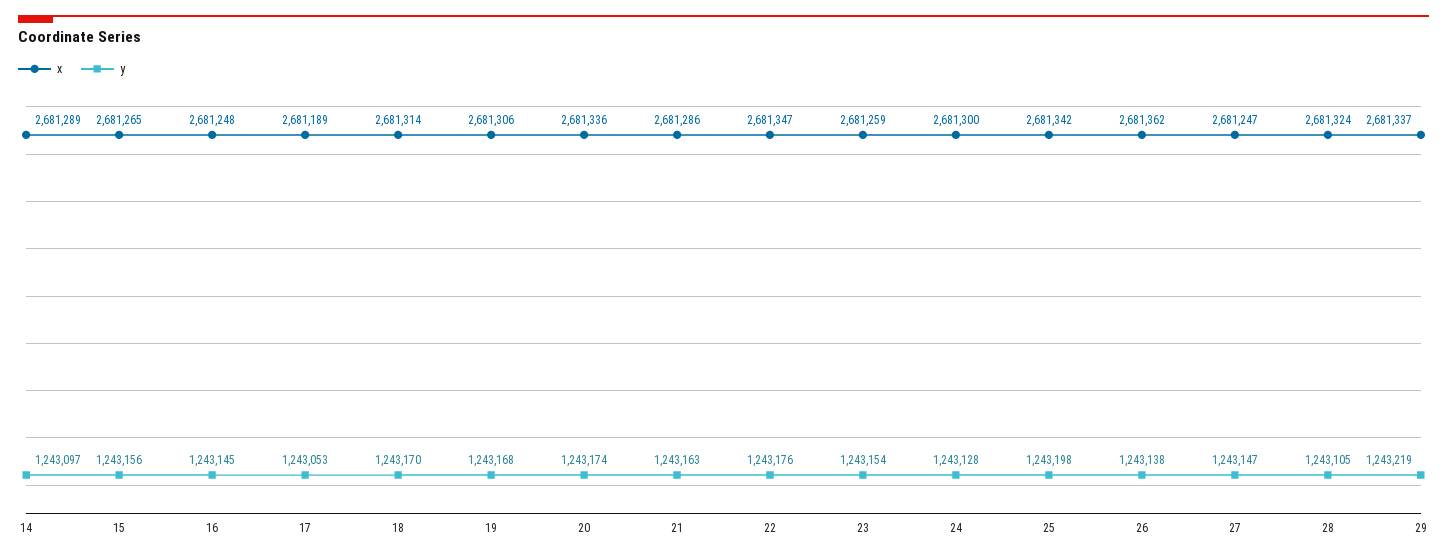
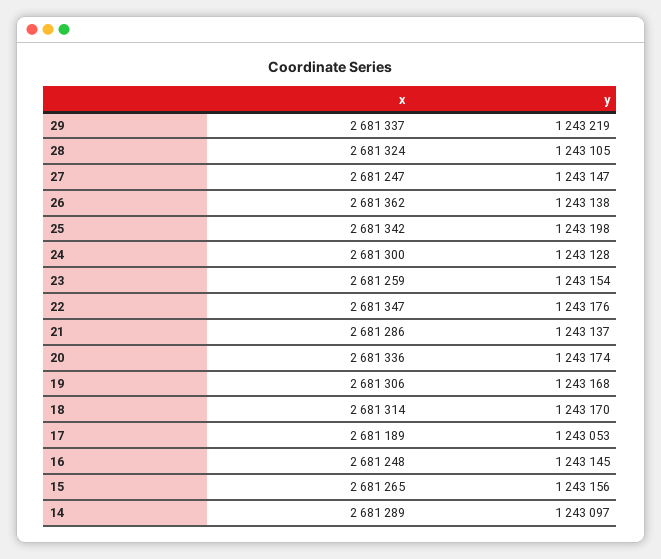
y, 21: 1243163 -> 1243137

